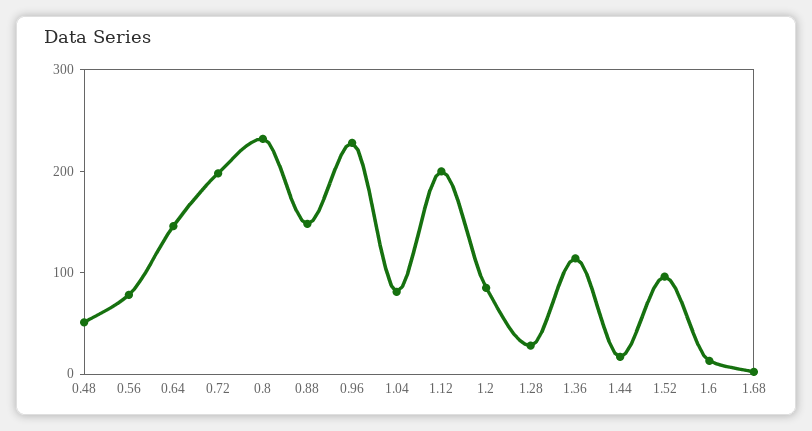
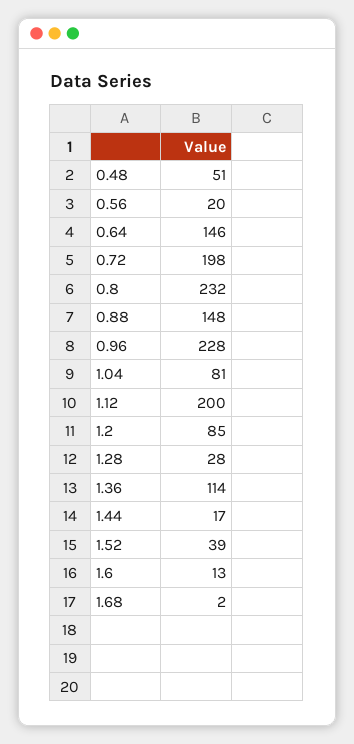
0.56: 80 -> 20
1.52: 100 -> 39

